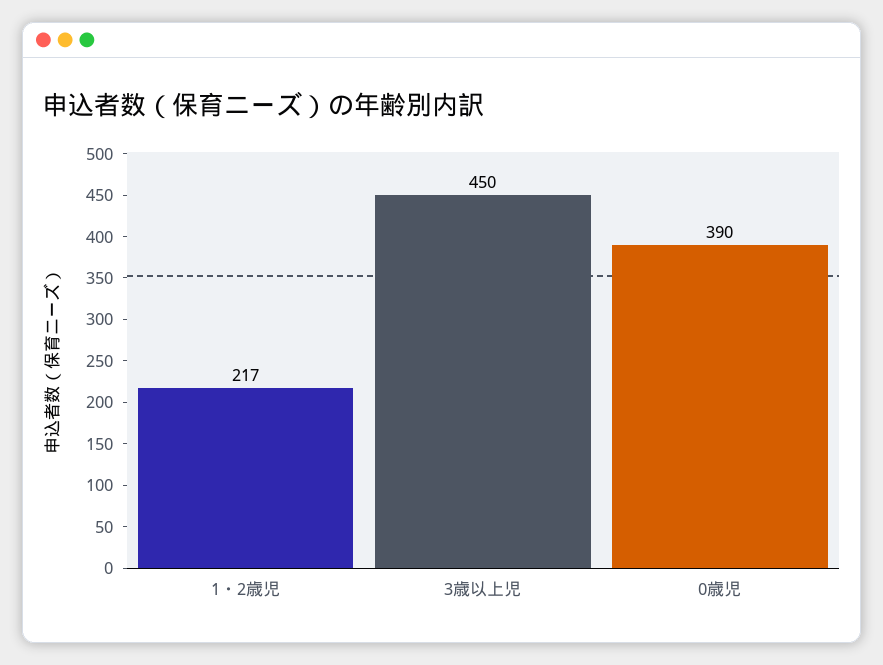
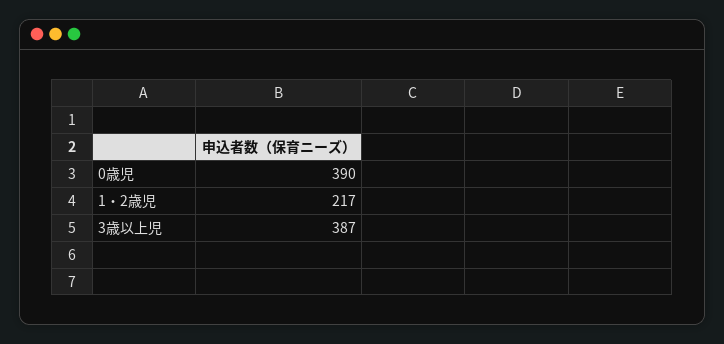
3歳以上児: 450 -> 387

